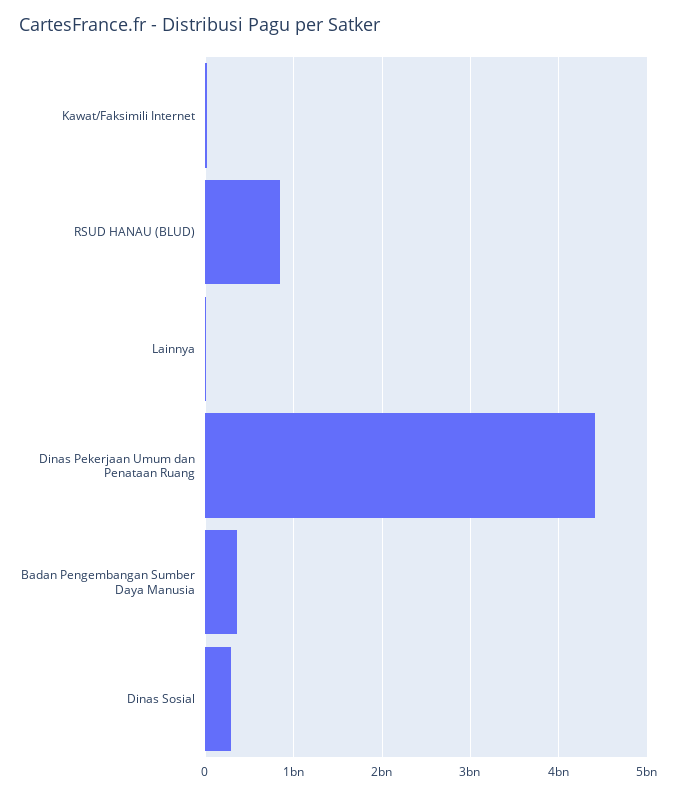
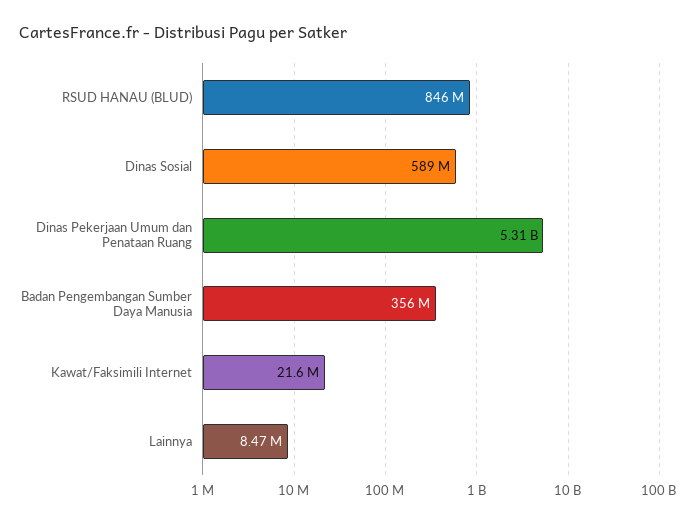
Dinas Pekerjaan Umum dan Penataan Ruang: 4400000000 -> 5310000000
Dinas Sosial: 300000000 -> 589000000

